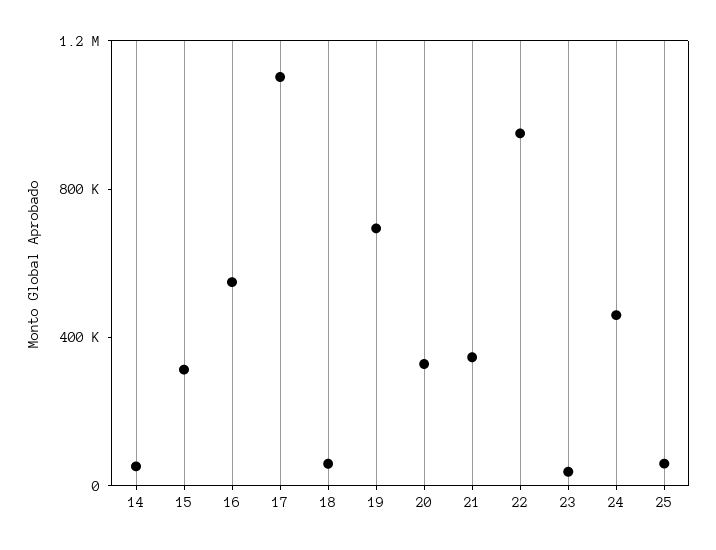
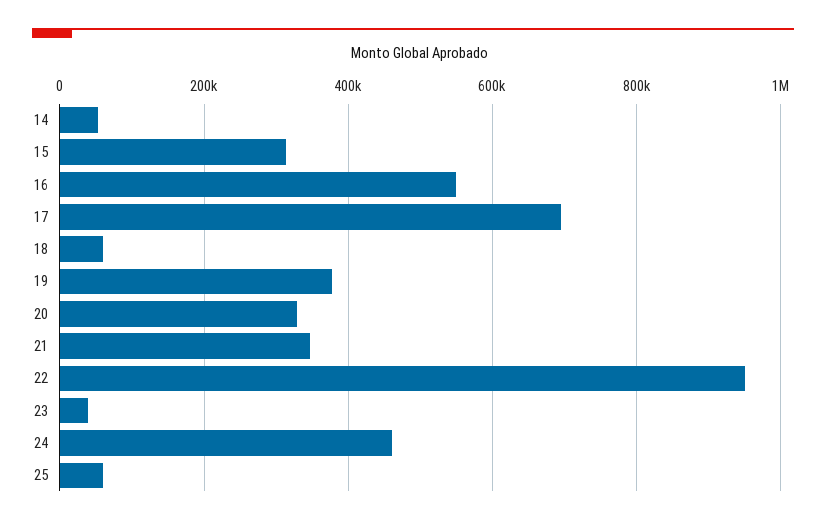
17: 1100000 -> 700000
19: 700000 -> 380000

